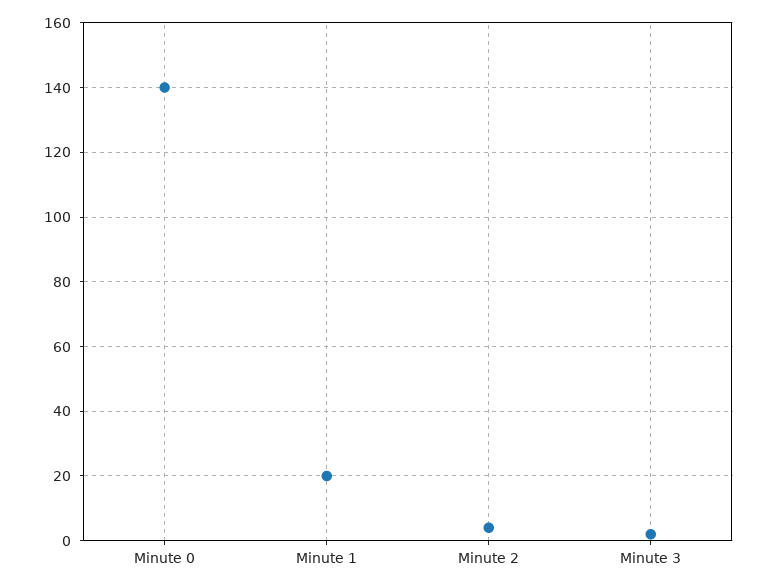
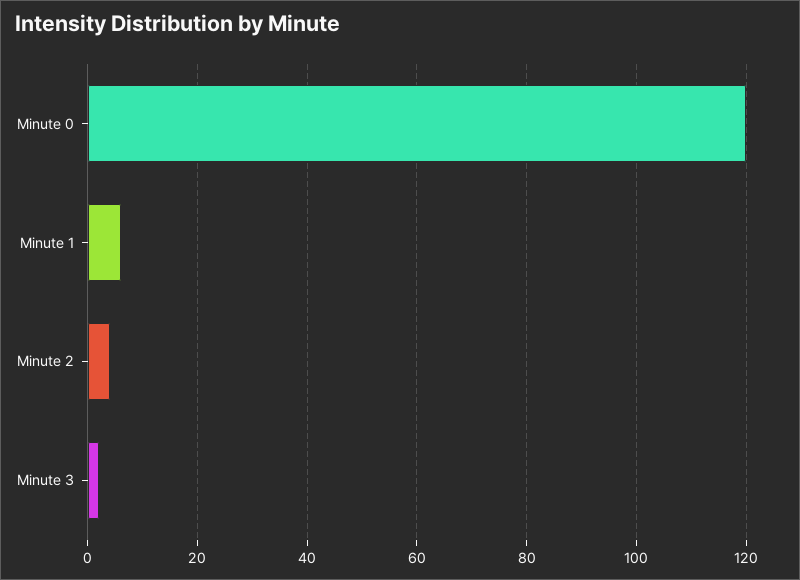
Minute 0: 140 -> 120
Minute 1: 20 -> 5

